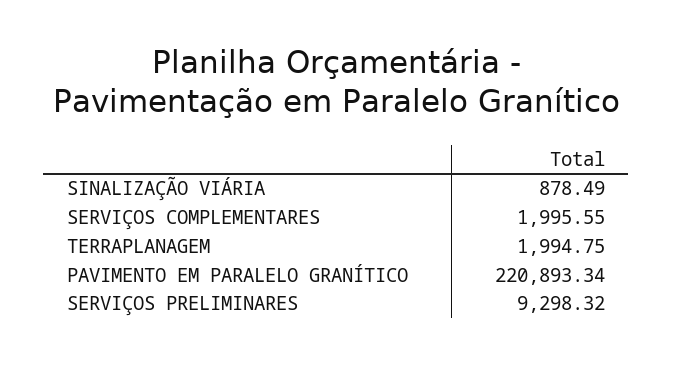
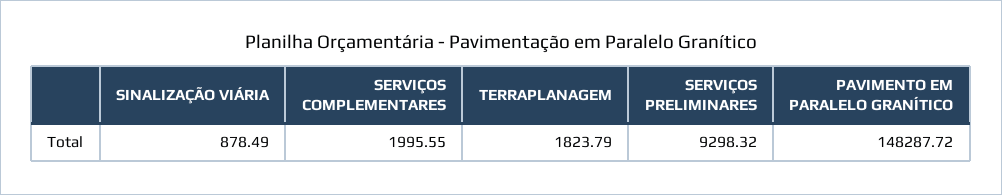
TERRAPLANAGEM: 1994.75 -> 1823.79
PAVIMENTO EM PARALELO GRANÍTICO: 220893.34 -> 148287.72

